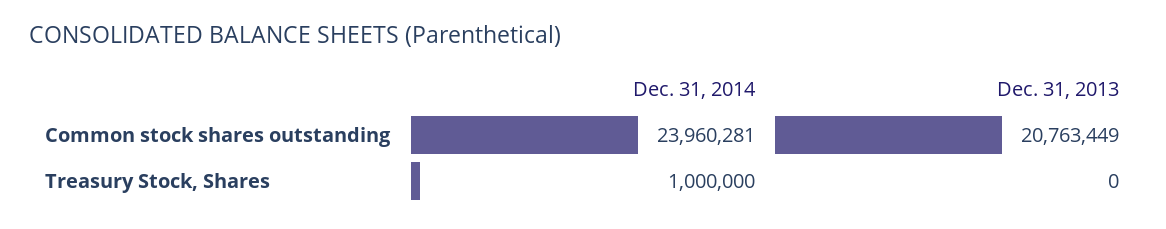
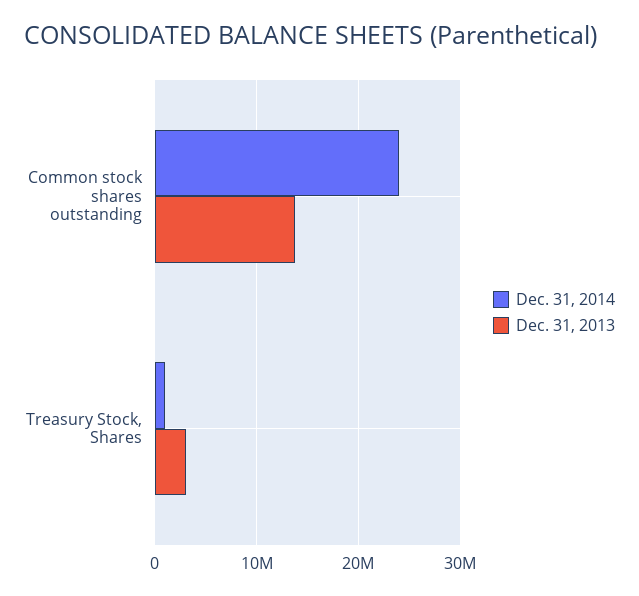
Dec. 31, 2013, Common stock shares outstanding: 20763449 -> 14000000
Dec. 31, 2013, Treasury Stock, Shares: 0 -> 3000000

